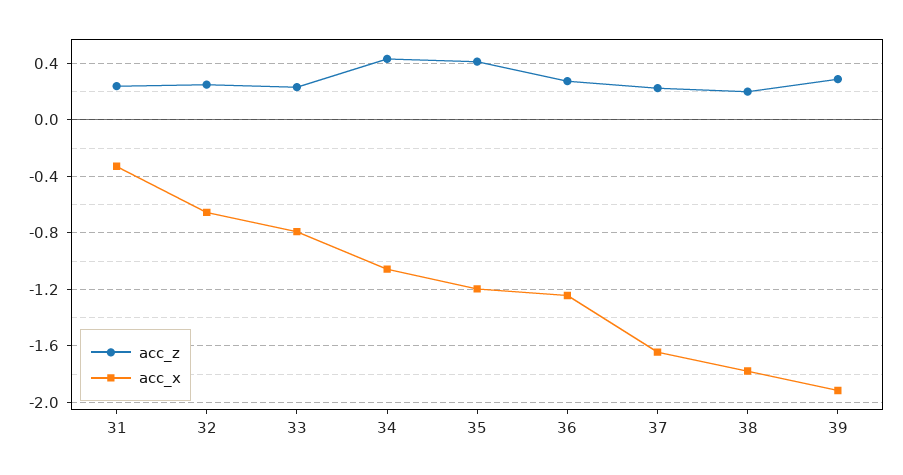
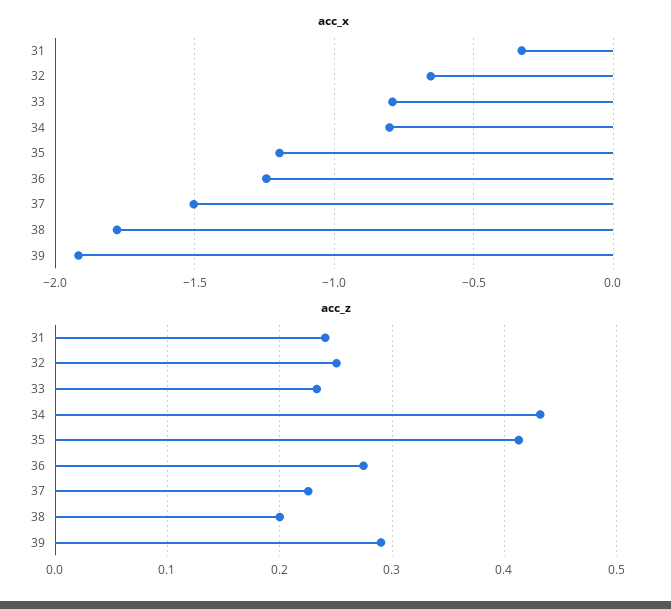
acc_x, 34: -1.05 -> -0.8
acc_x, 37: -1.65 -> -1.5

